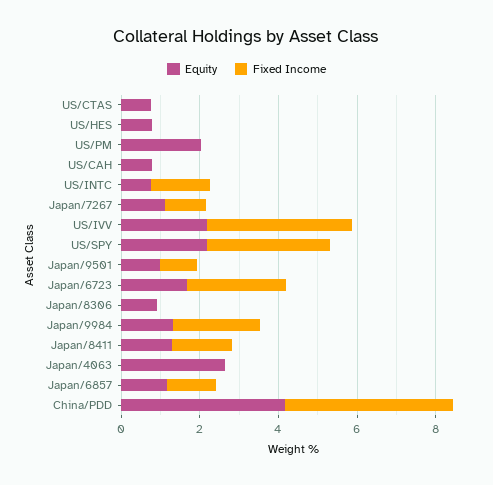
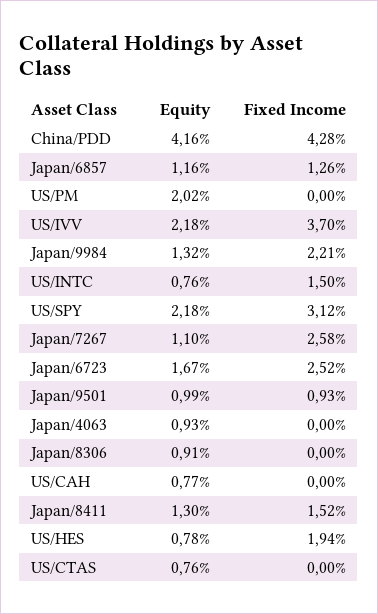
Fixed Income, US/HES: 0 -> 1.94
Fixed Income, Japan/7267: 1 -> 2.58
Equity, Japan/4063: 2.5 -> 0.93

